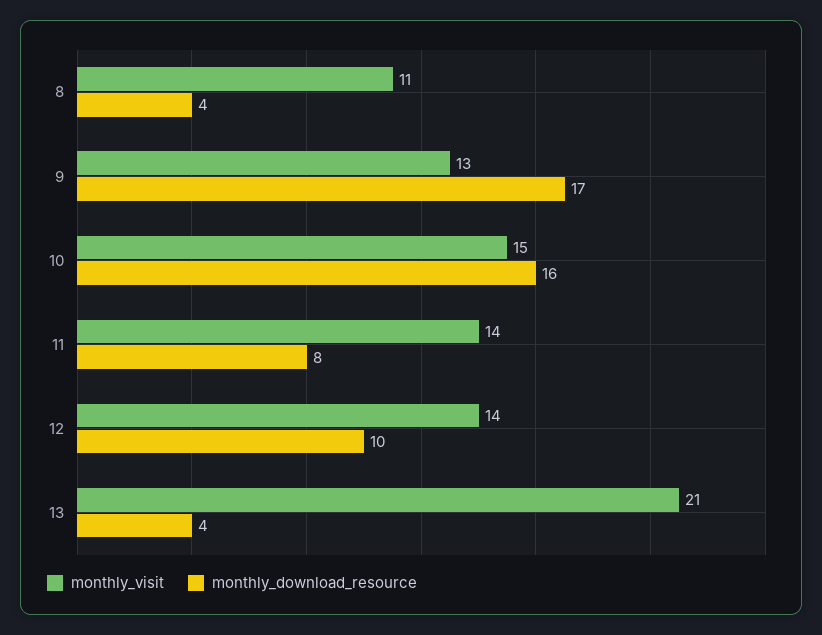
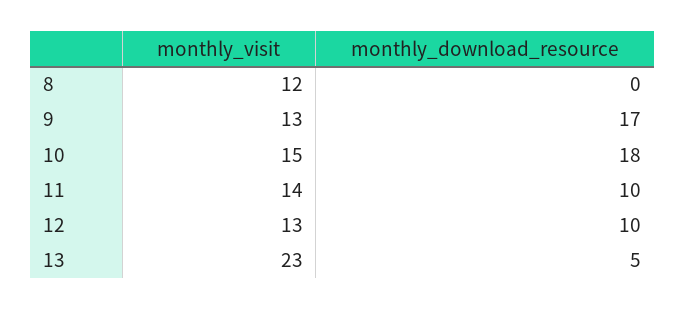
monthly_visit, 8: 11 -> 12
monthly_download_resource, 8: 4 -> 0
monthly_download_resource, 10: 16 -> 18
monthly_download_resource, 11: 8 -> 10
monthly_visit, 12: 14 -> 13
monthly_visit, 13: 21 -> 23
monthly_download_resource, 13: 4 -> 5

